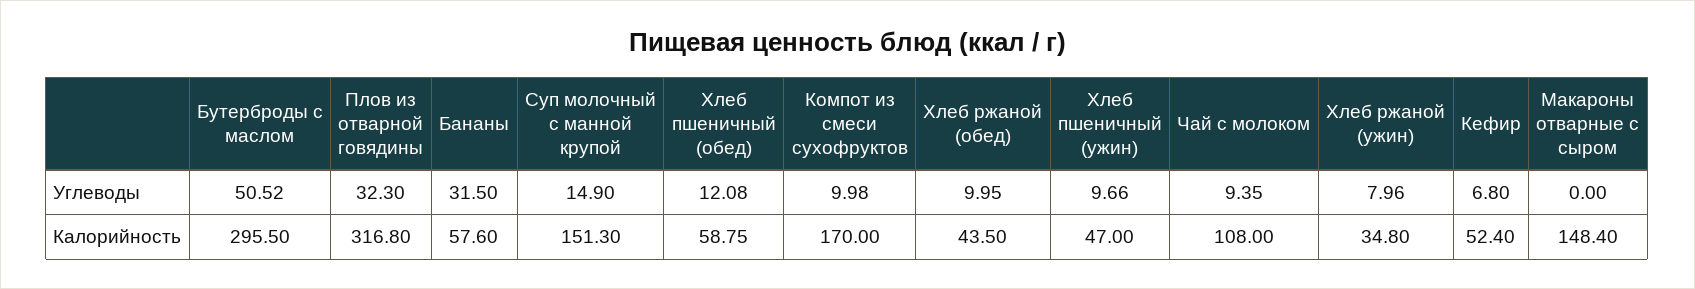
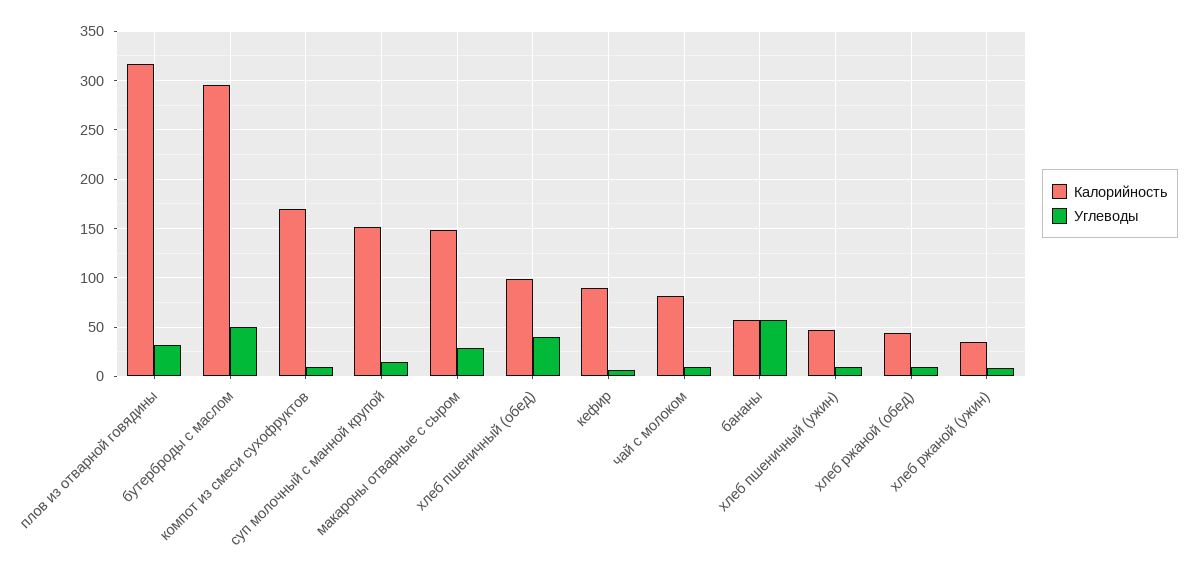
Углеводы, Бананы: 31.5 -> 60
Углеводы, Хлеб пшеничный (обед): 12.08 -> 40
Углеводы, Макароны отварные с сыром: 0 -> 30
Калорийность, Хлеб пшеничный (обед): 58.75 -> 100
Калорийность, Чай с молоком: 108 -> 80
Калорийность, Кефир: 52.4 -> 90

